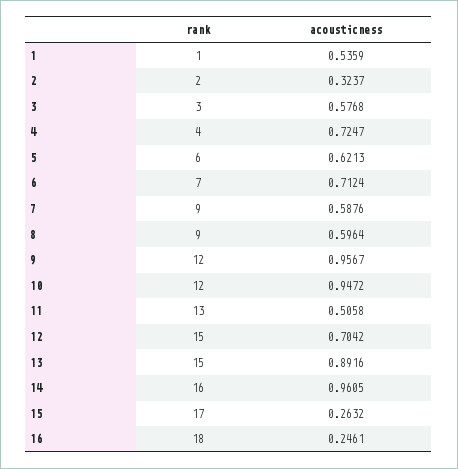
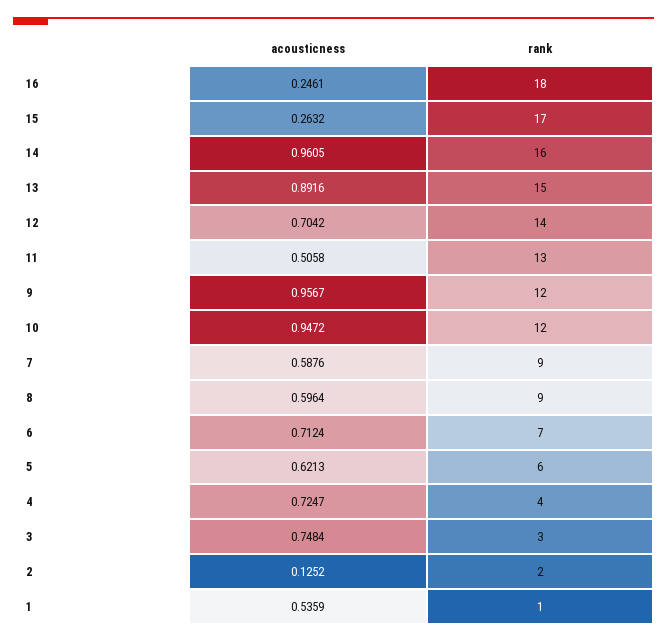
acousticness, 2: 0.3237 -> 0.1252
acousticness, 3: 0.5768 -> 0.7484
rank, 12: 15 -> 14

